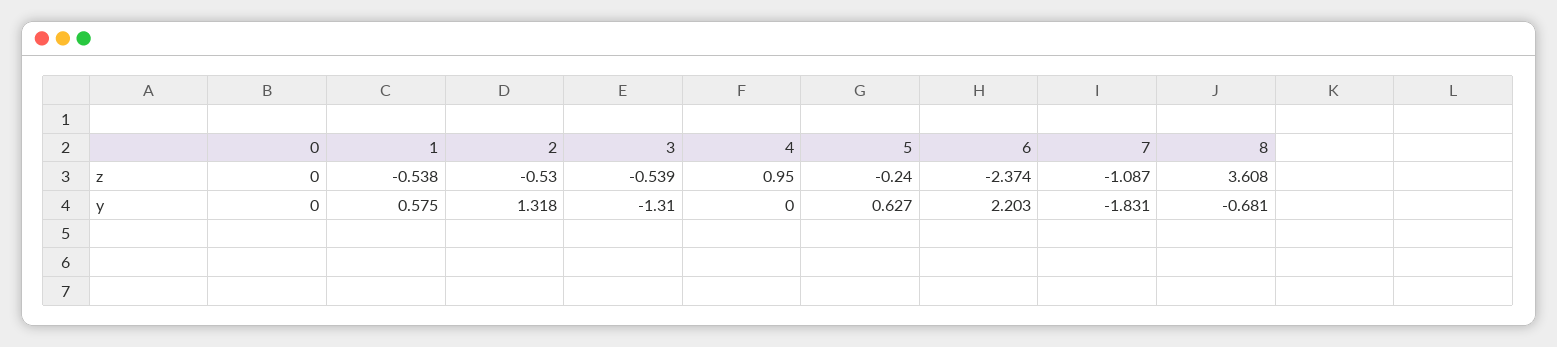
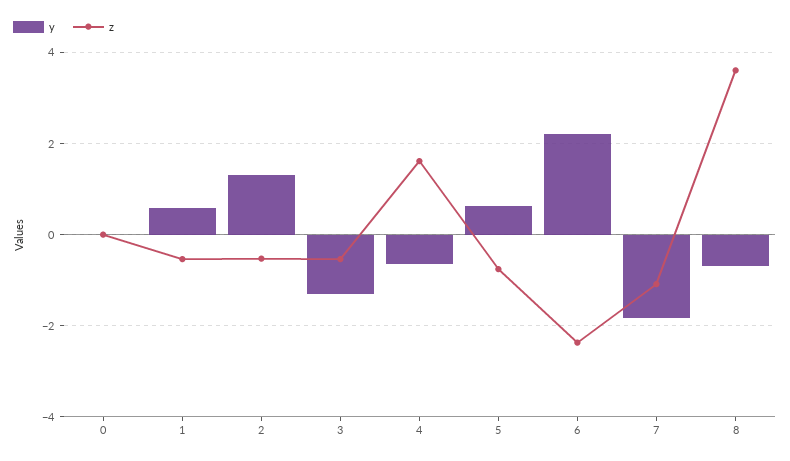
z, 4: 0.95 -> 1.6
z, 5: -0.24 -> -0.8
y, 4: 0 -> -0.6

